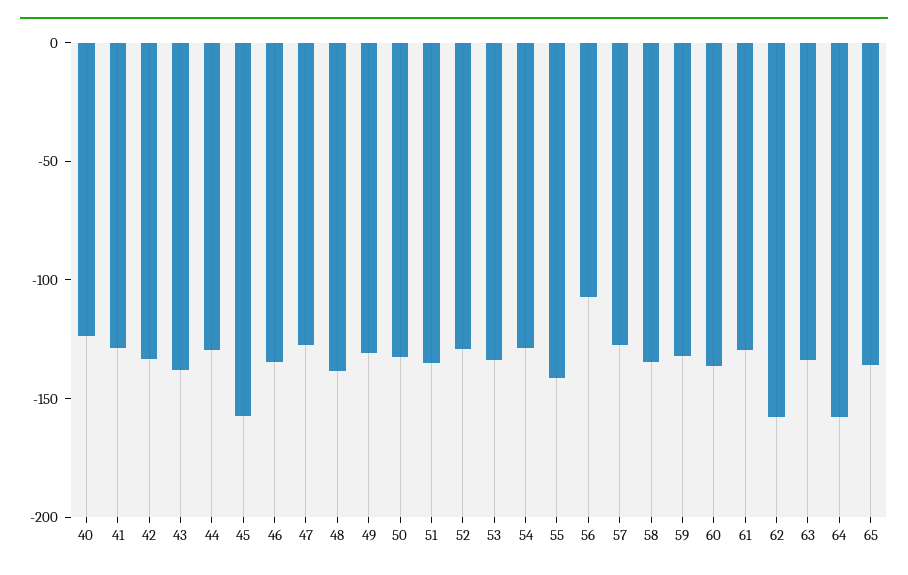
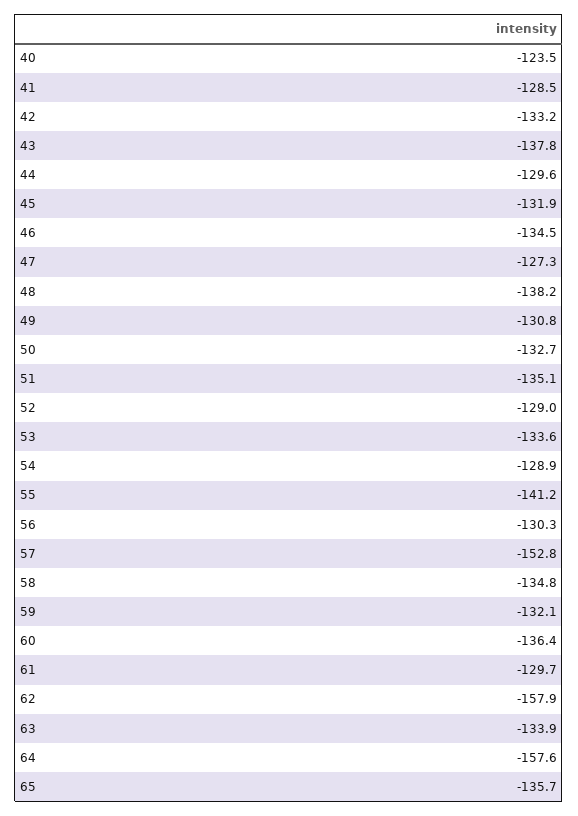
45: -160 -> -131.9
56: -110 -> -130.3
57: -130 -> -152.8

